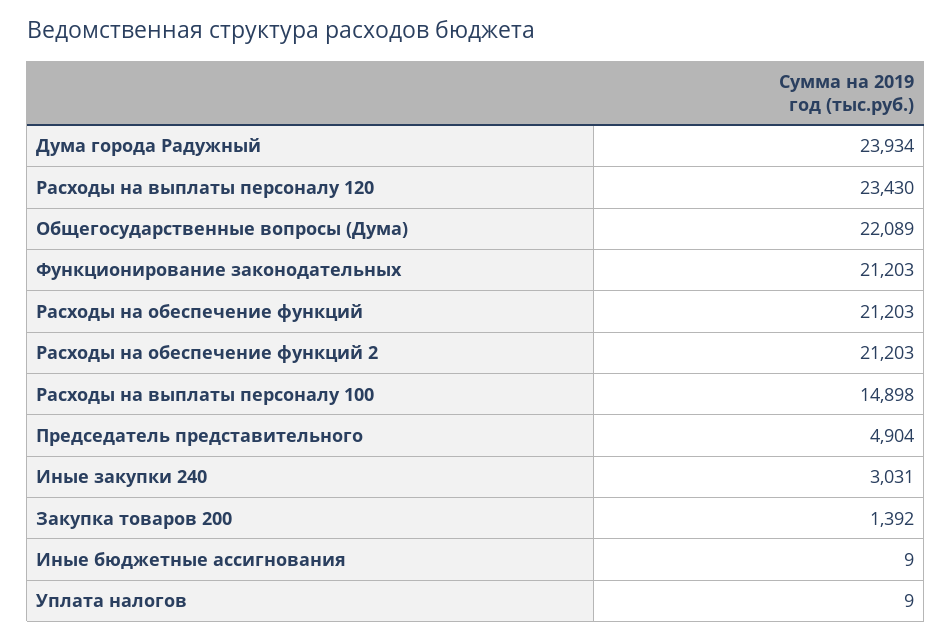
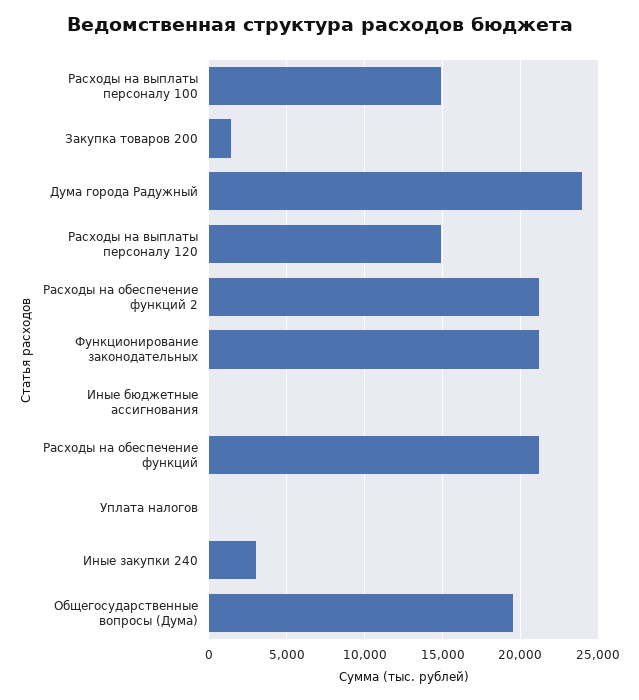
Расходы на выплаты персоналу 120: 23430 -> 15000
Общегосударственные вопросы (Дума): 22089 -> 19500
Председатель представительного: 4904 -> none

